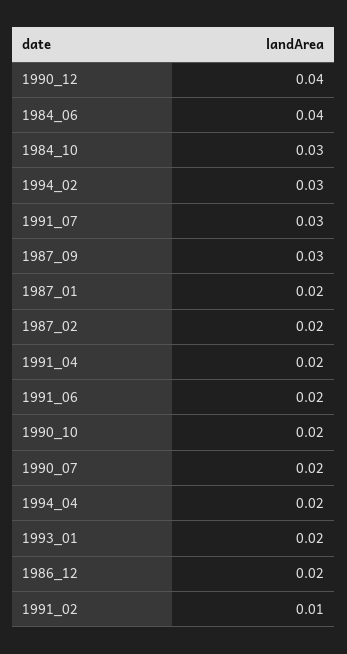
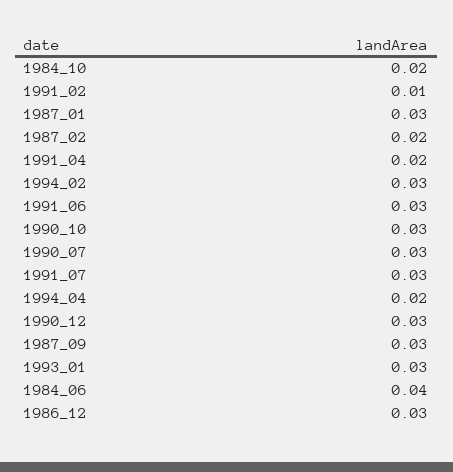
1990_12: 0.04 -> 0.03
1984_10: 0.03 -> 0.02
1987_01: 0.02 -> 0.03
1991_06: 0.02 -> 0.03
1990_10: 0.02 -> 0.03
1990_07: 0.02 -> 0.03
1993_01: 0.02 -> 0.03
1986_12: 0.02 -> 0.03

